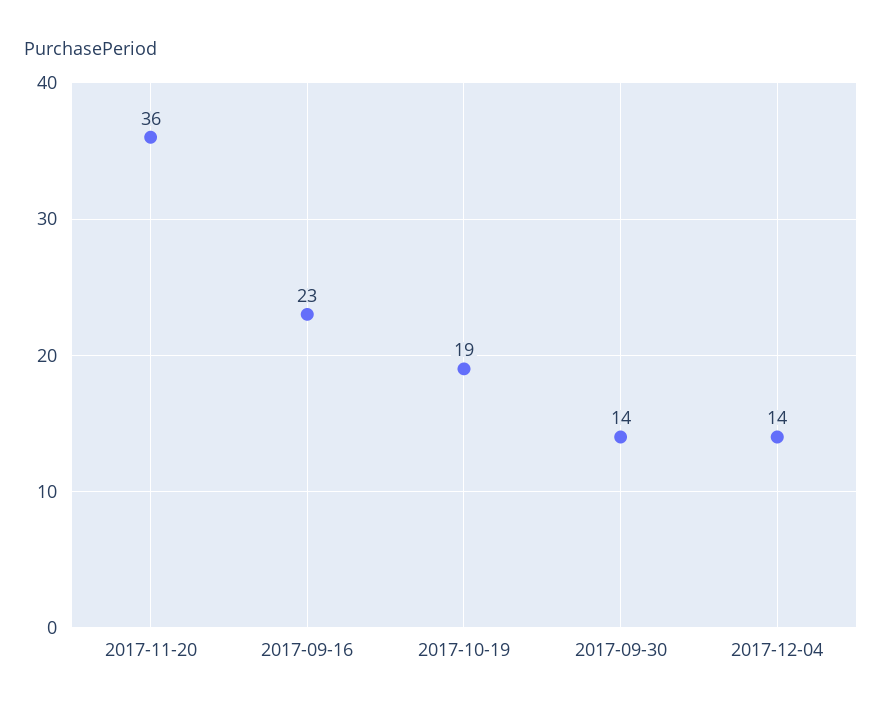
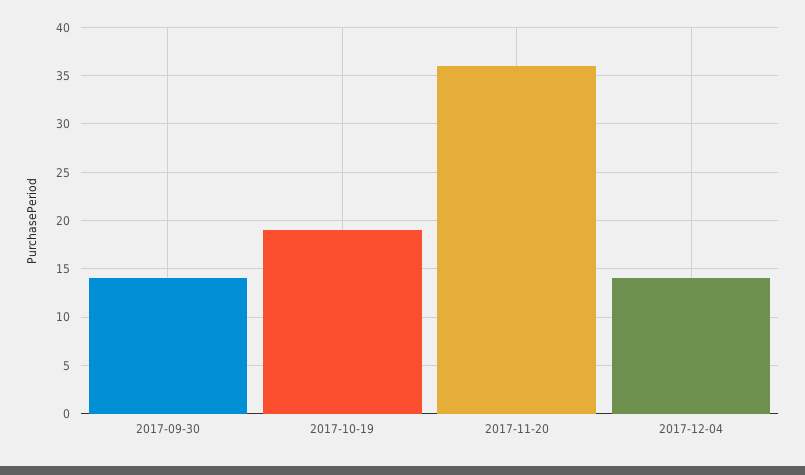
2017-09-16: 23 -> none

